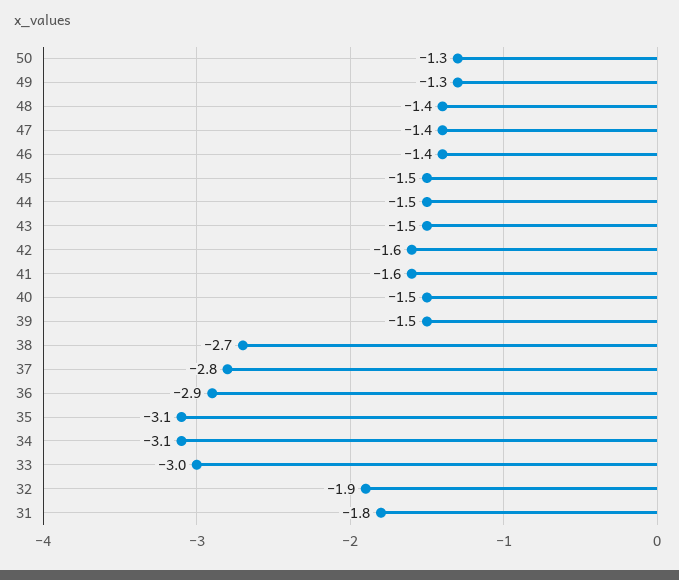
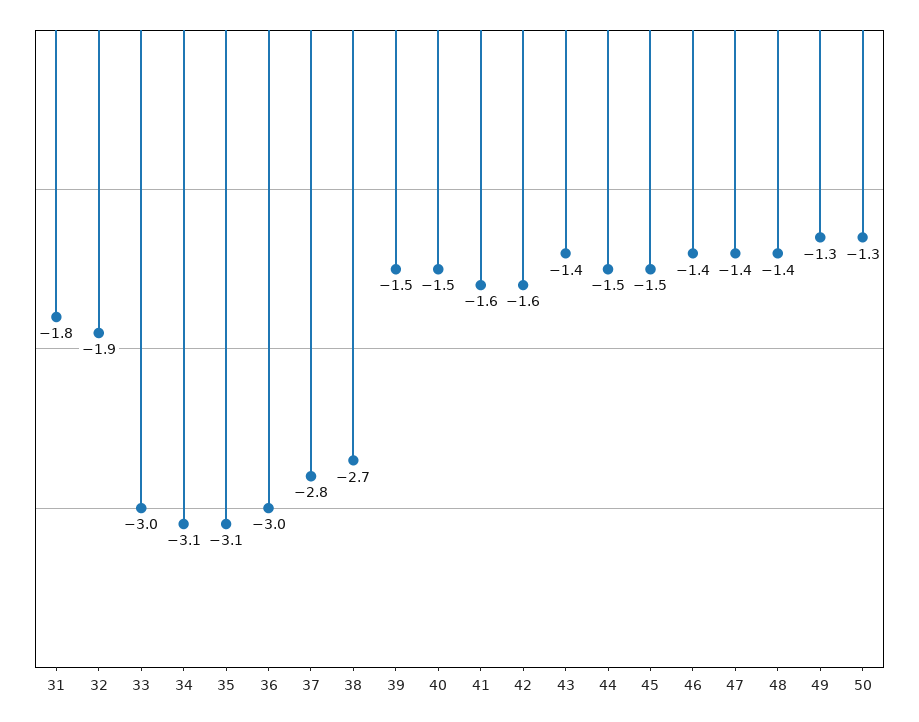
43: -1.5 -> -1.4
36: -2.9 -> -3

